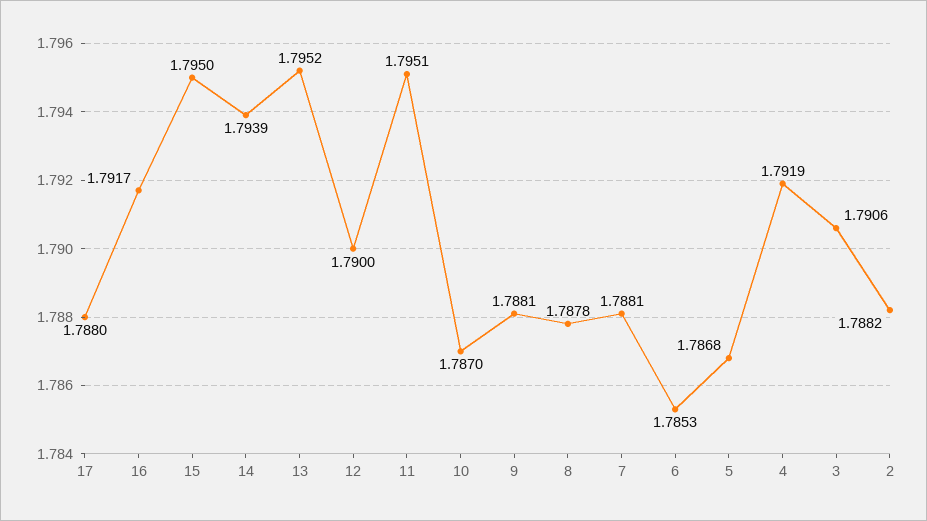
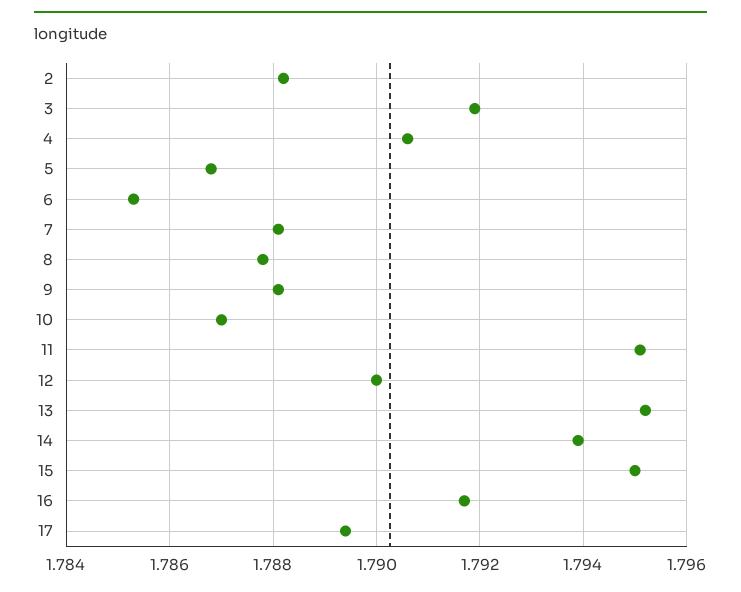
17: 1.788 -> 1.7895
4: 1.7919 -> 1.7905
3: 1.7906 -> 1.792

